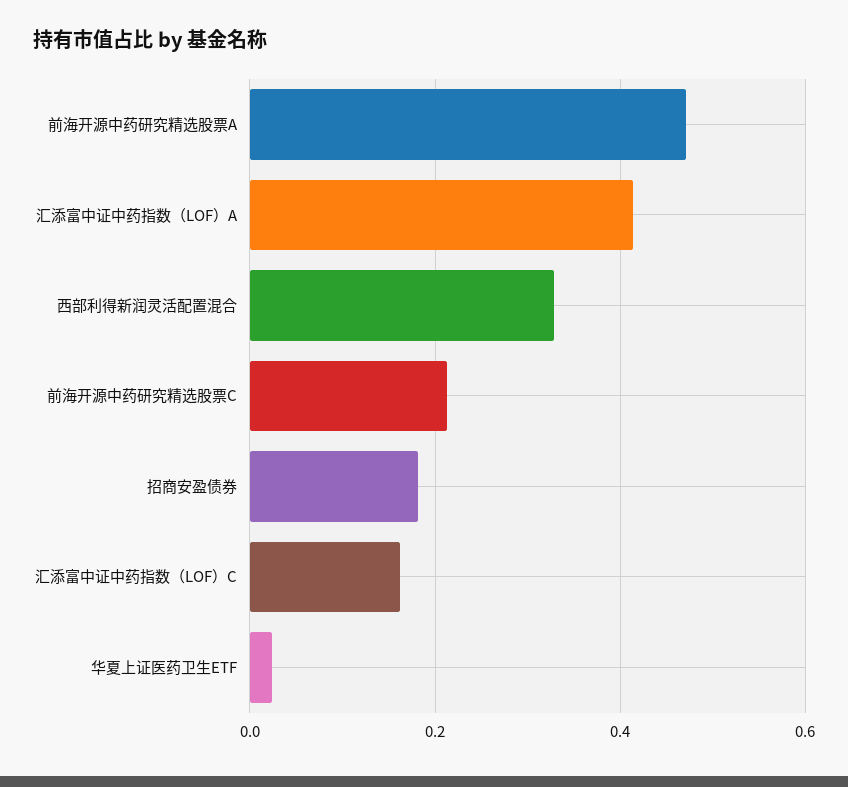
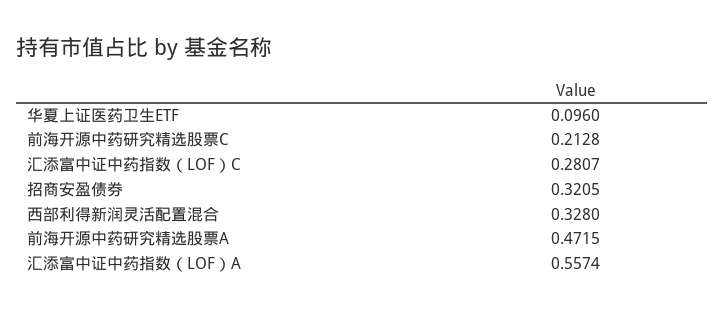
汇添富中证中药指数（LOF）A: 0.42 -> 0.5574
招商安盈债券: 0.18 -> 0.3205
汇添富中证中药指数（LOF）C: 0.16 -> 0.2807
华夏上证医药卫生ETF: 0.02 -> 0.096

